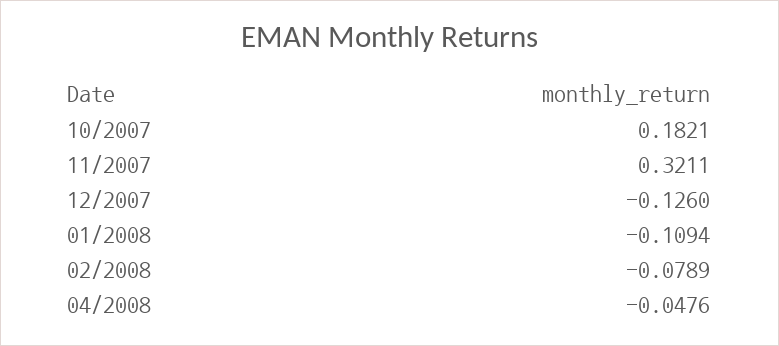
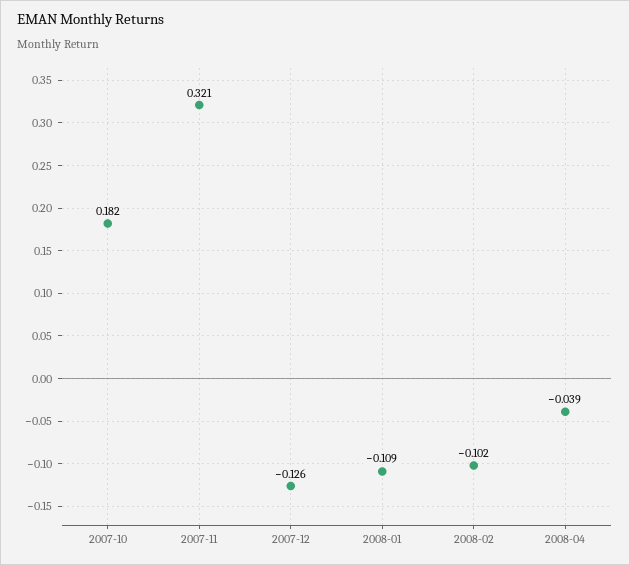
02/2008: -0.0789 -> -0.102
04/2008: -0.0476 -> -0.039

